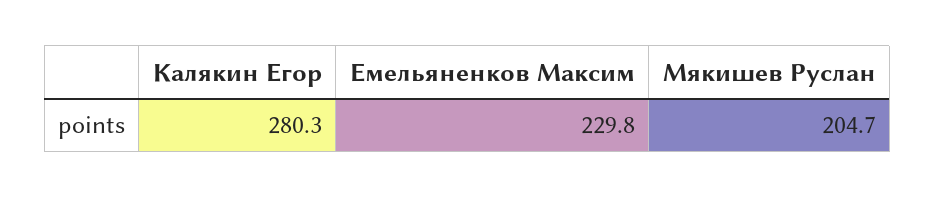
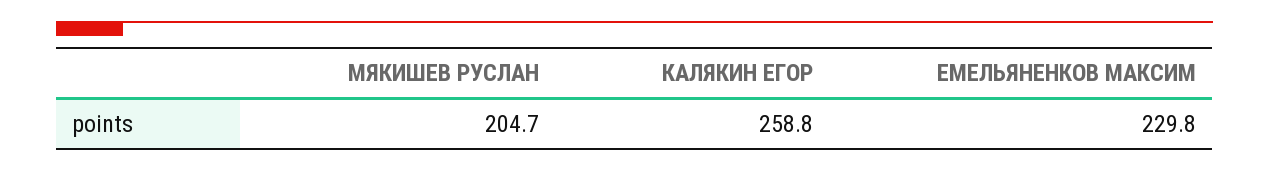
Калякин Егор: 280.3 -> 258.8

